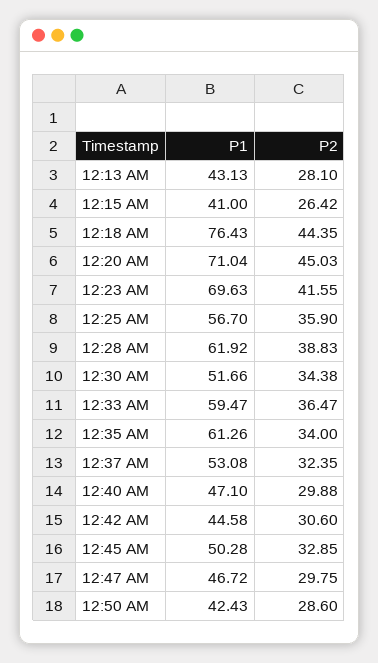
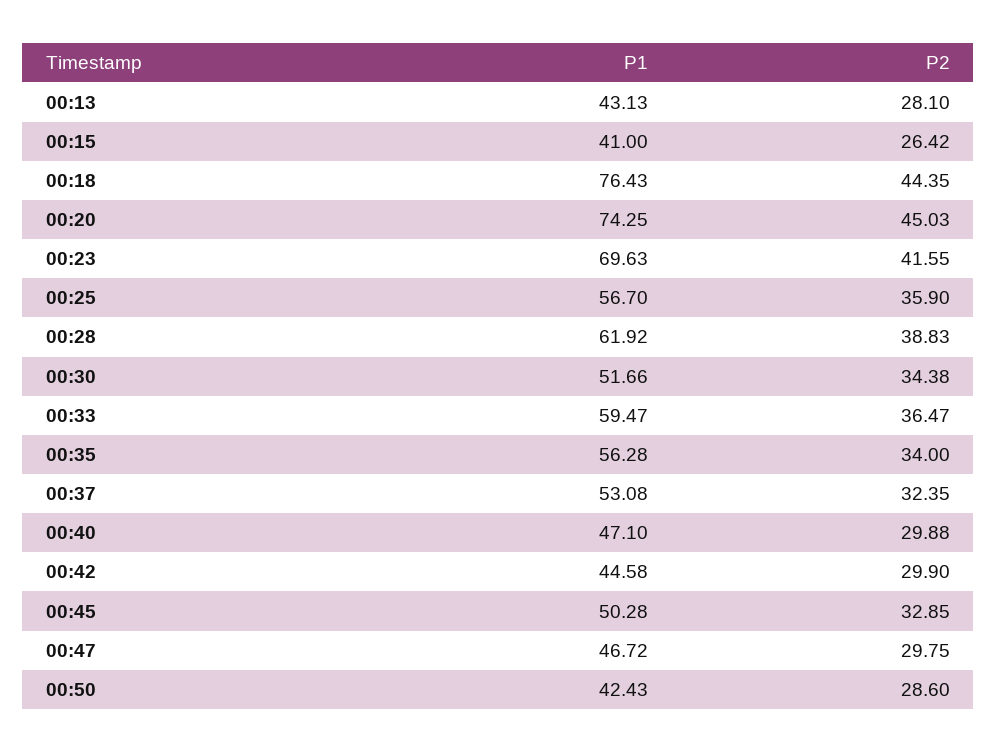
P1, 12:20 AM: 71.04 -> 74.25
P1, 12:35 AM: 61.26 -> 56.28
P2, 12:42 AM: 30.6 -> 29.9

